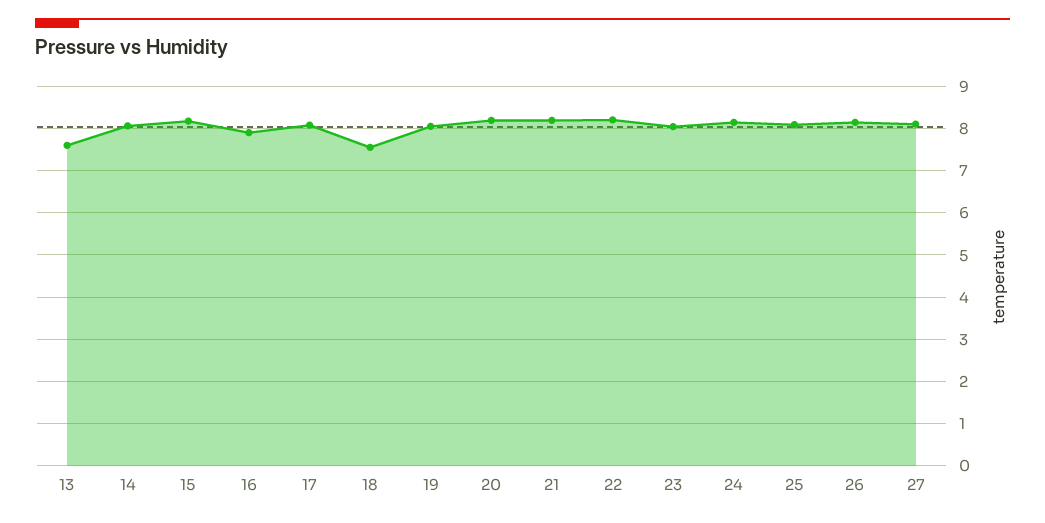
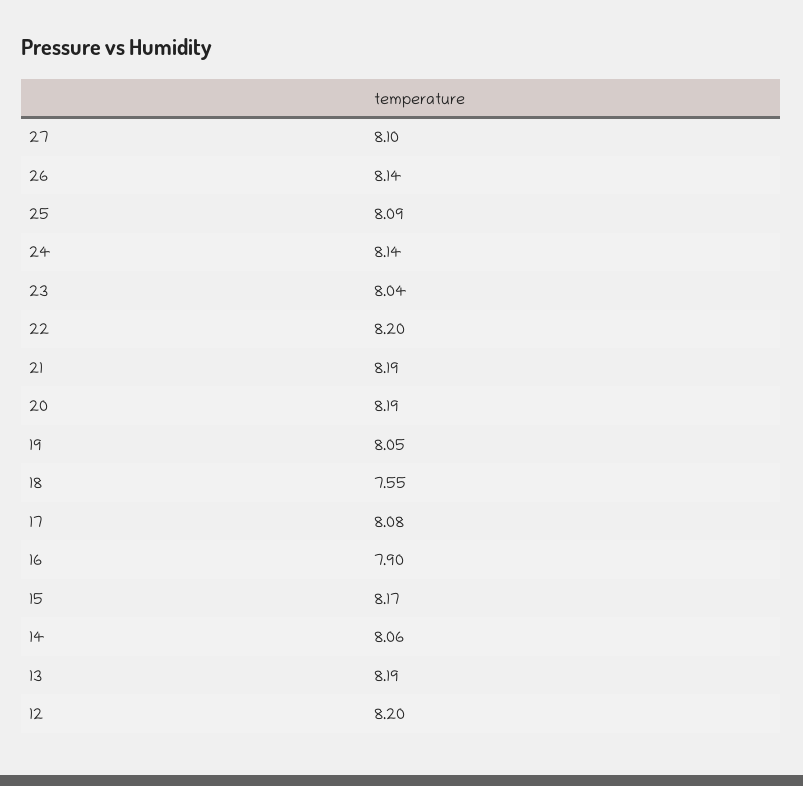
13: 7.6 -> 8.19
12: none -> 8.2

